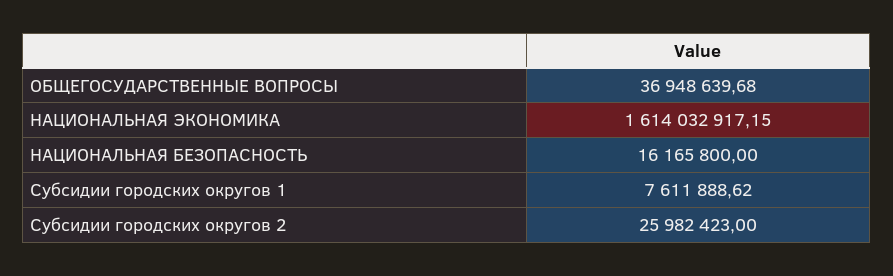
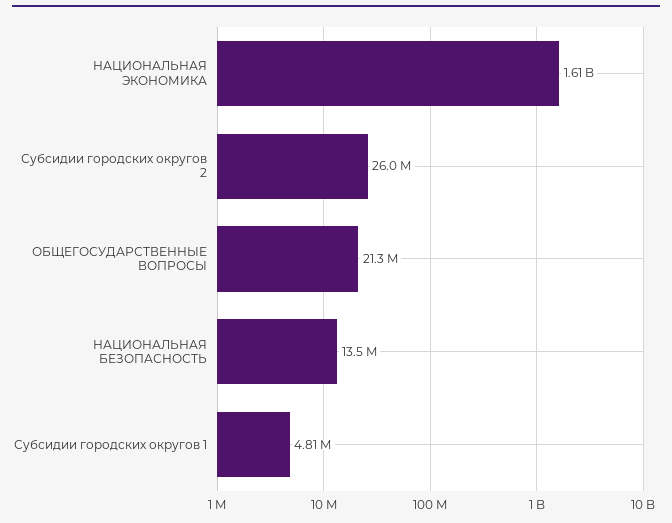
ОБЩЕГОСУДАРСТВЕННЫЕ ВОПРОСЫ: 36948639.68 -> 21300000
НАЦИОНАЛЬНАЯ БЕЗОПАСНОСТЬ: 16165800 -> 13500000
Субсидии городских округов 1: 7611888.62 -> 4810000

